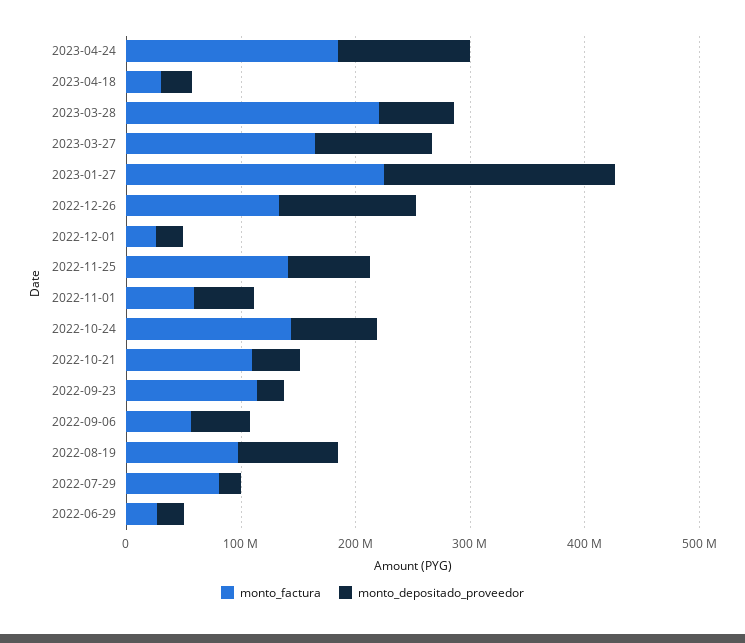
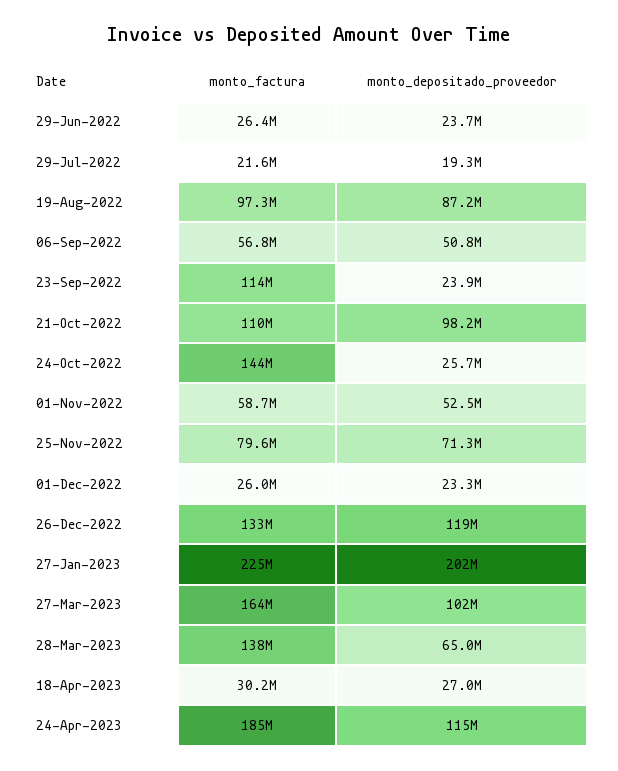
monto_factura, 2023-03-28: 220000000 -> 138000000
monto_factura, 2022-11-25: 140000000 -> 79600000
monto_depositado_proveedor, 2022-10-24: 80000000 -> 25700000
monto_depositado_proveedor, 2022-10-21: 40000000 -> 98200000
monto_factura, 2022-07-29: 80000000 -> 21600000

